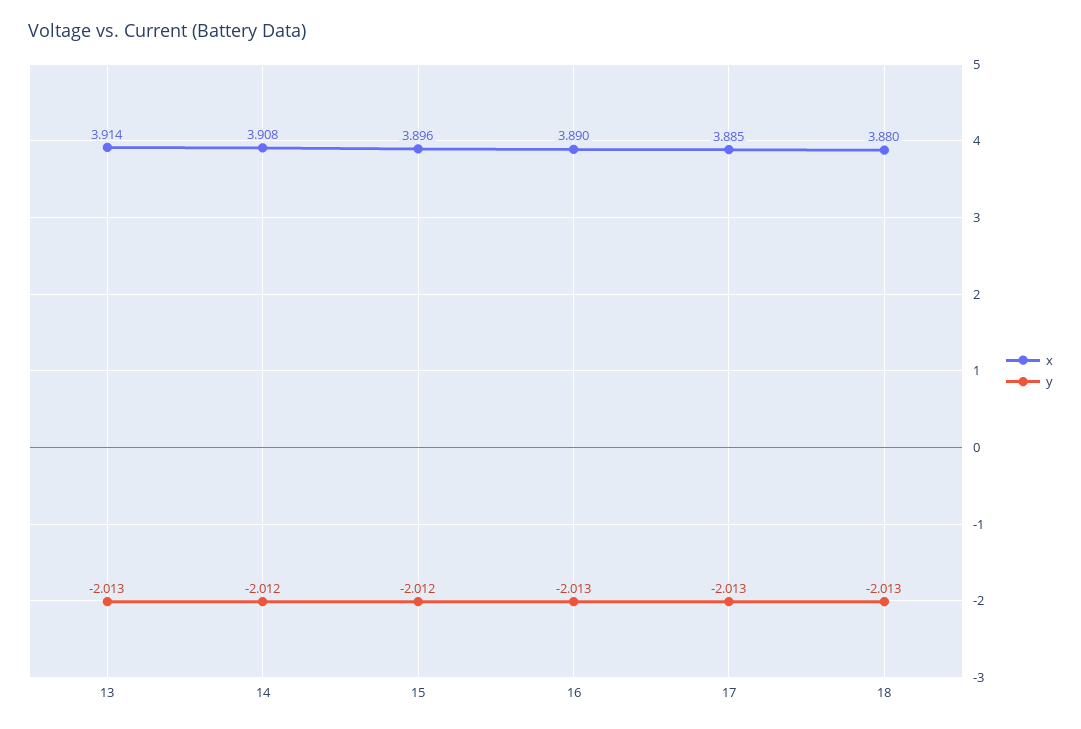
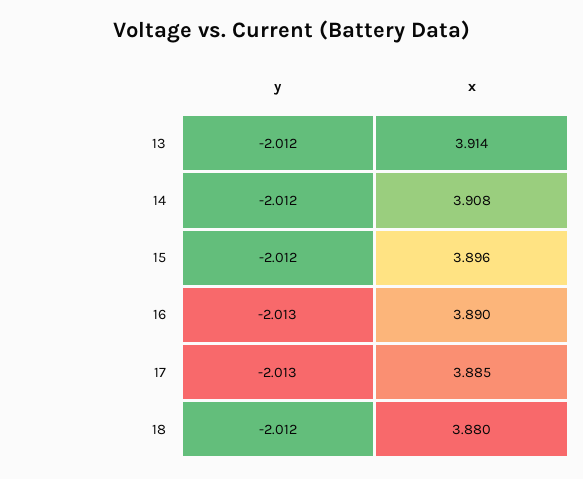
y, 13: -2.013 -> -2.012
y, 18: -2.013 -> -2.012

